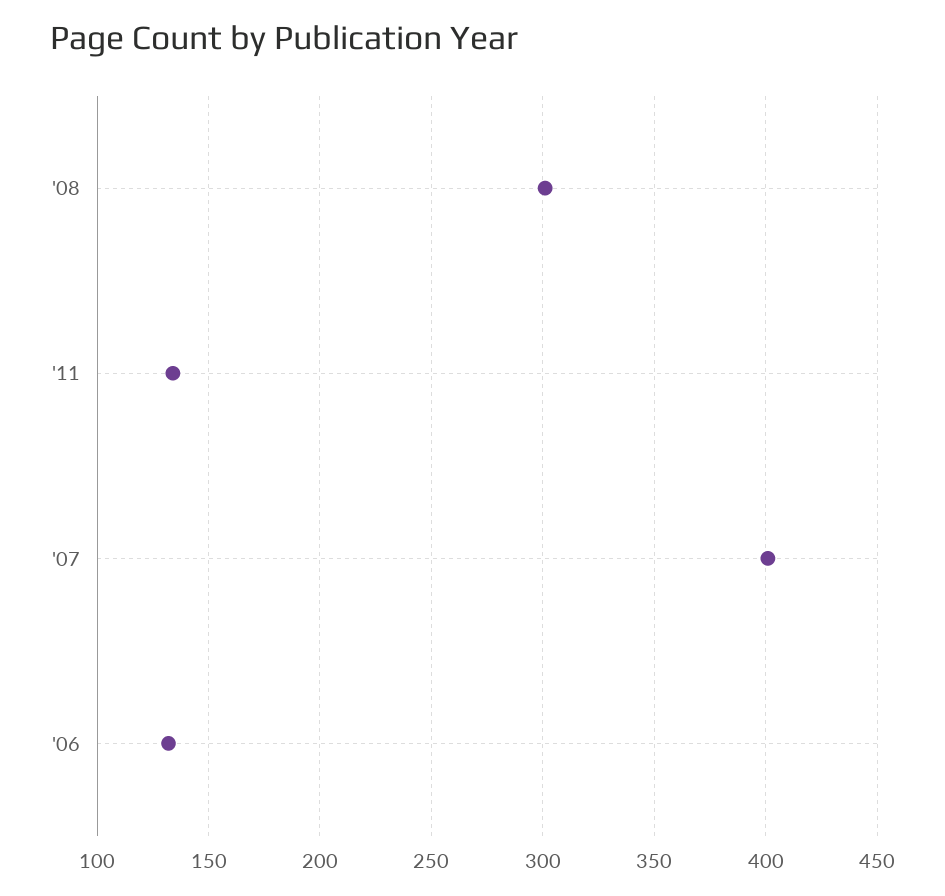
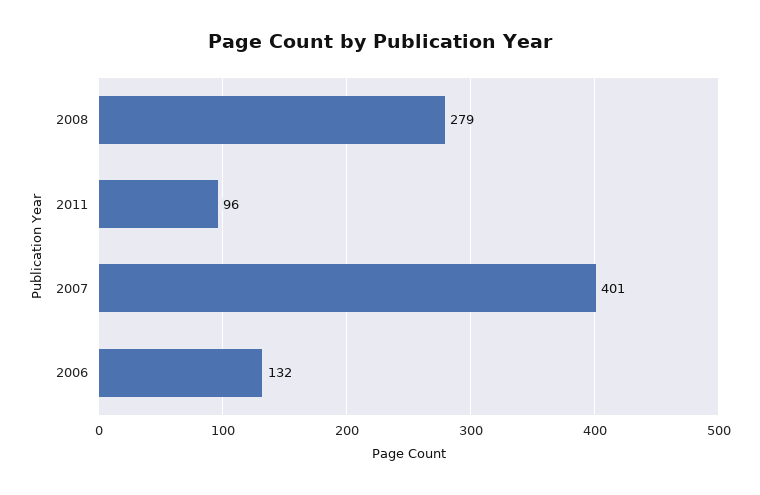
'08: 300 -> 279
'11: 135 -> 96

